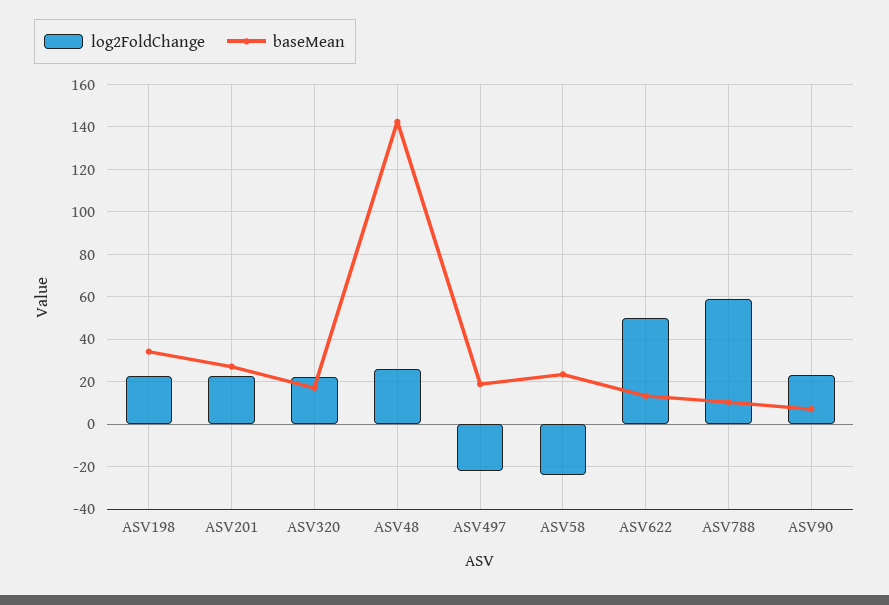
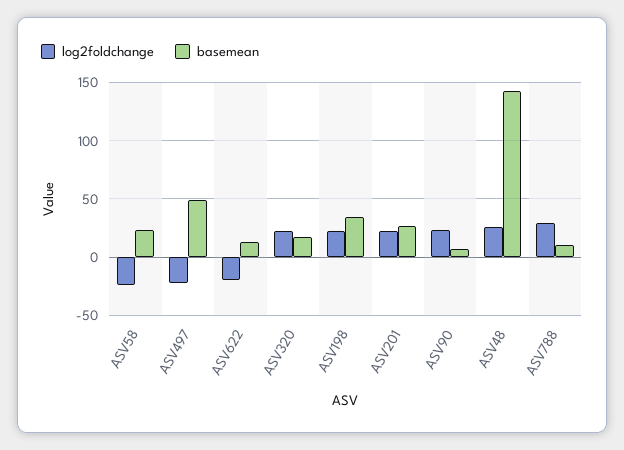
baseMean, ASV497: 20 -> 50
log2FoldChange, ASV622: 50 -> -20
log2FoldChange, ASV788: 60 -> 30

